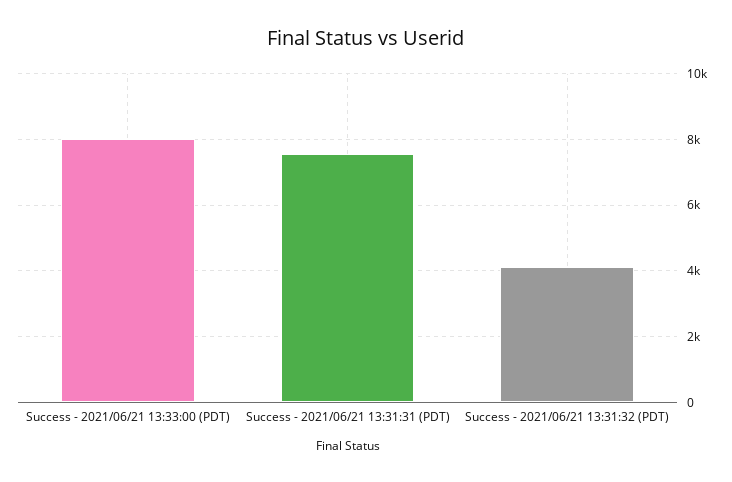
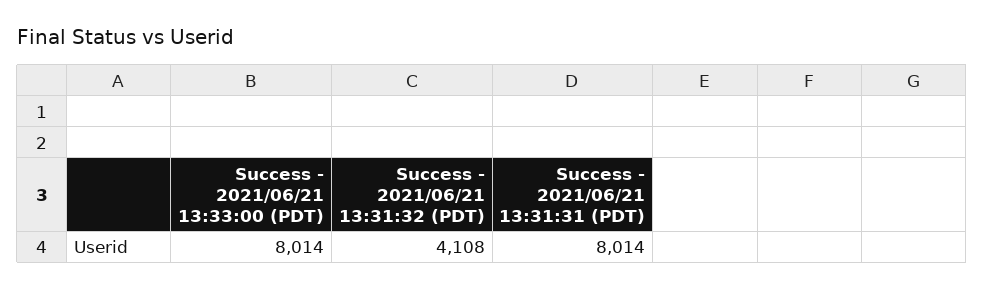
Success - 2021/06/21 13:31:31 (PDT): 7600 -> 8014

